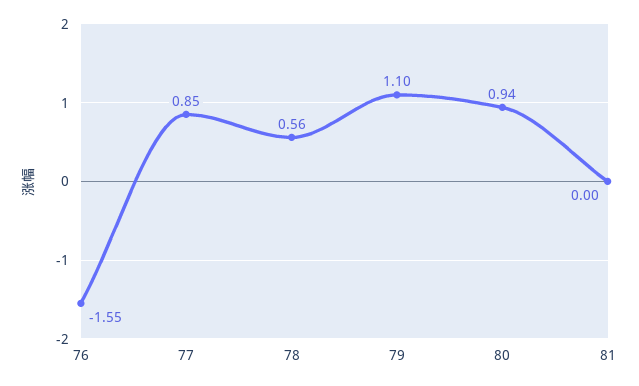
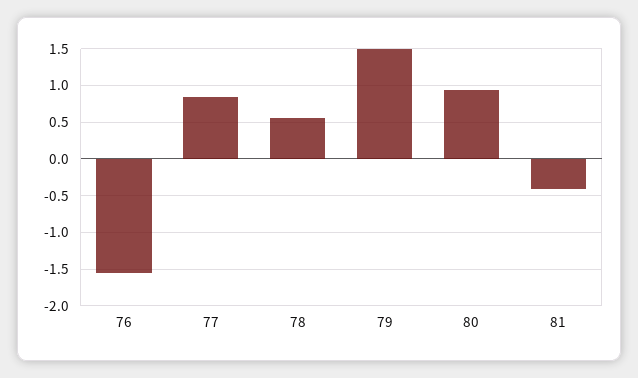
79: 1.1 -> 1.5
81: 0 -> -0.4

